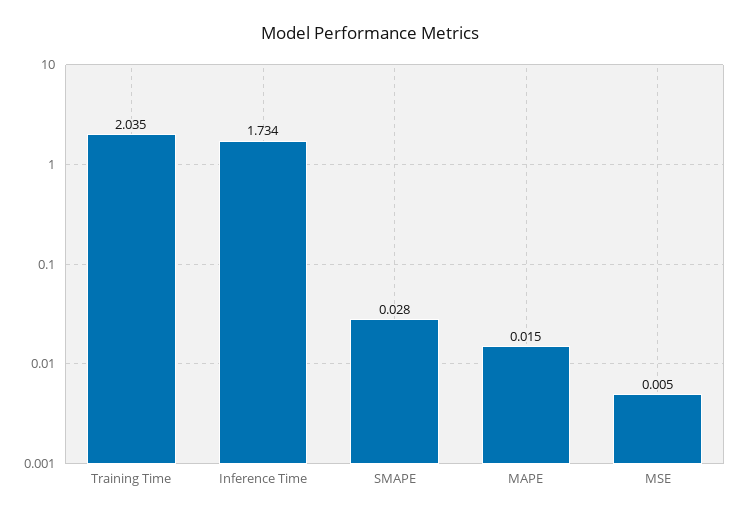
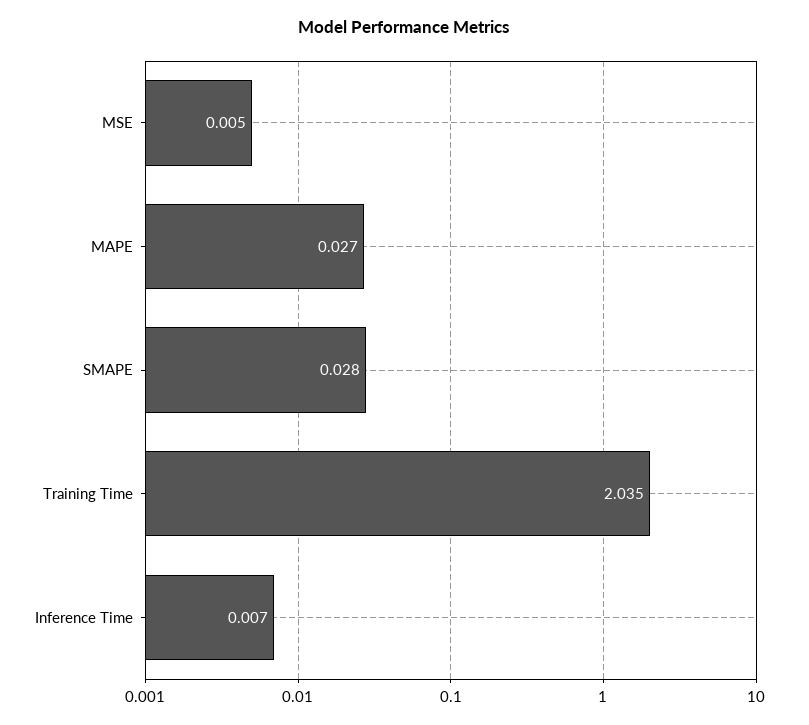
Inference Time: 1.734 -> 0.007
MAPE: 0.015 -> 0.027

